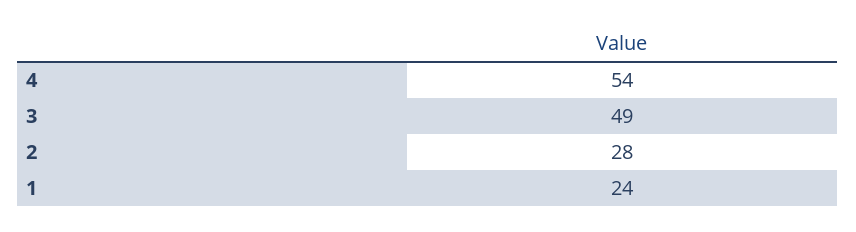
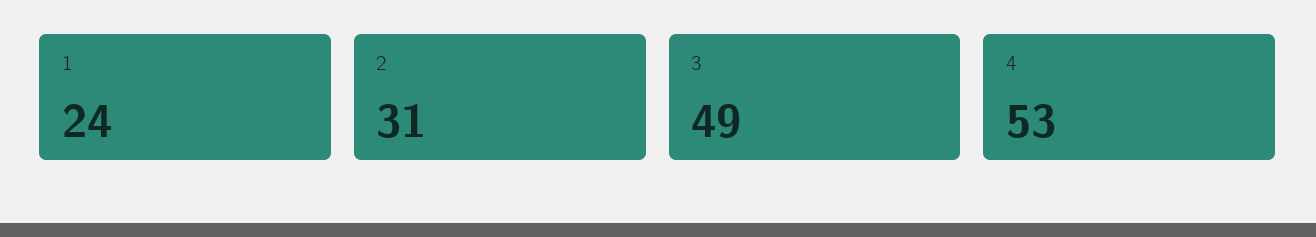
4: 54 -> 53
2: 28 -> 31

